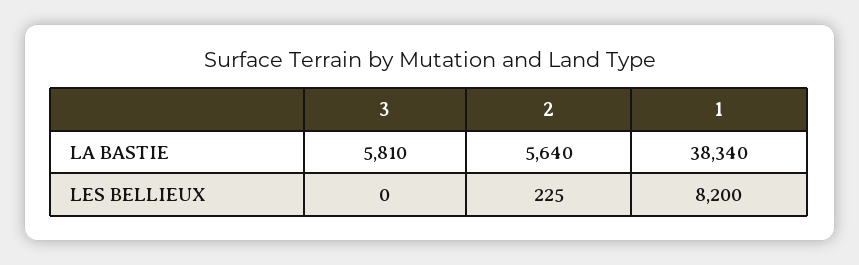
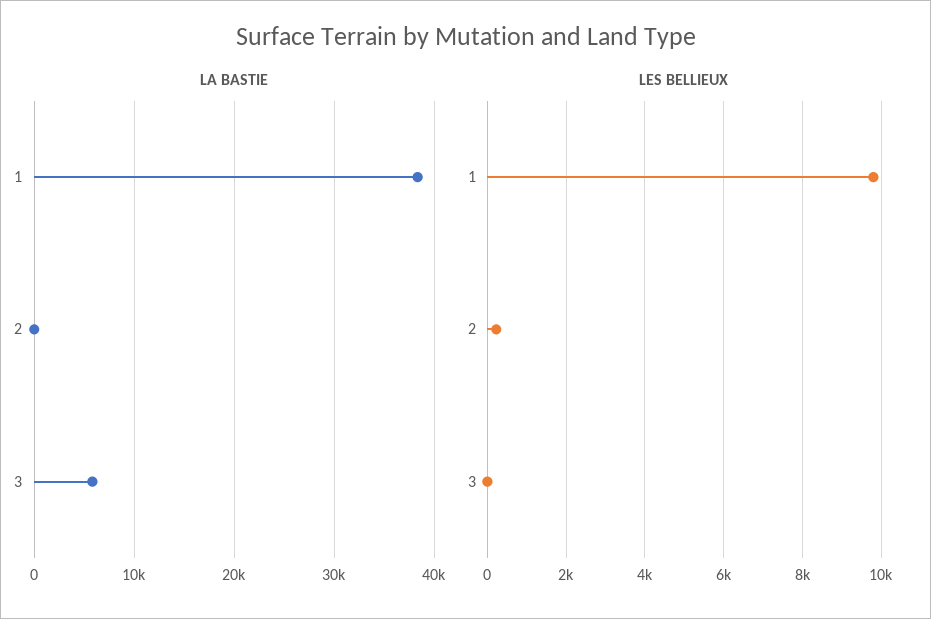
LA BASTIE, 2: 5640 -> 0
LES BELLIEUX, 1: 8200 -> 9800

